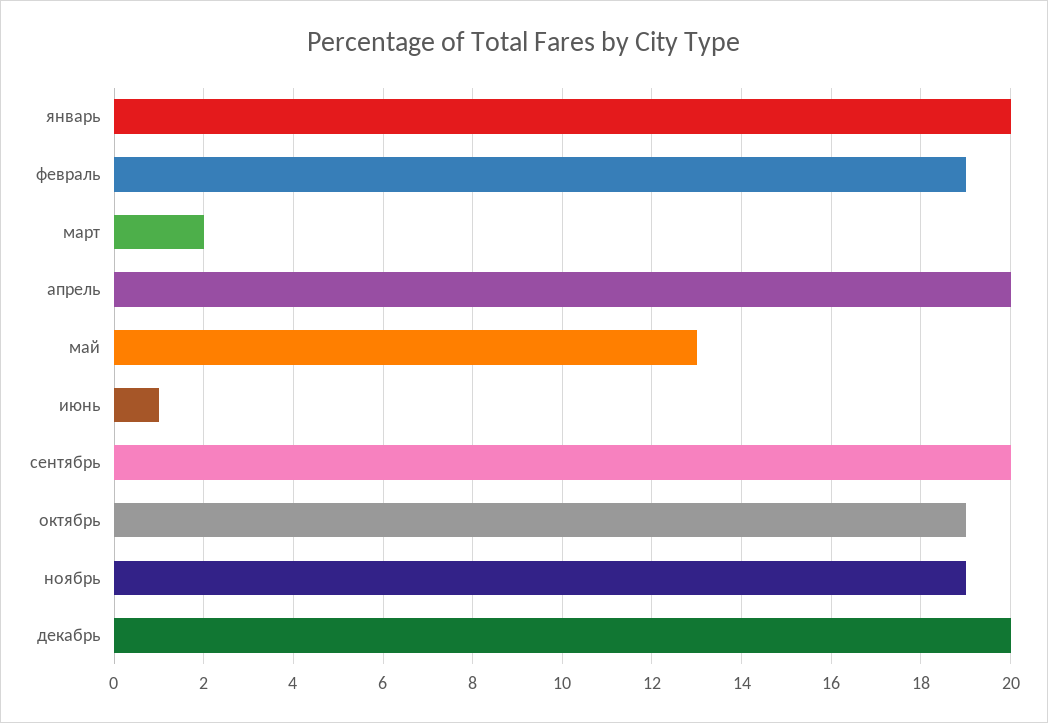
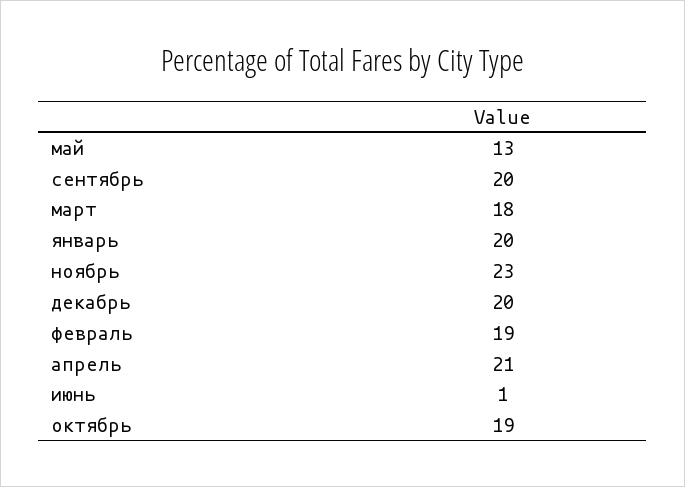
март: 2 -> 18
апрель: 20 -> 21
ноябрь: 19 -> 23

